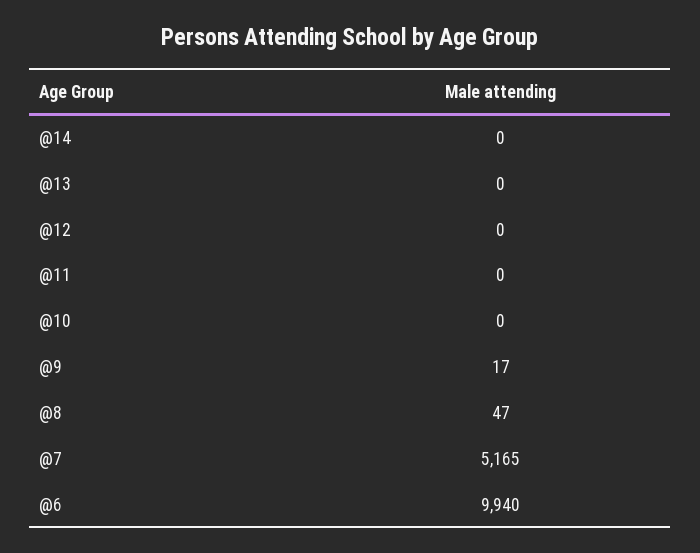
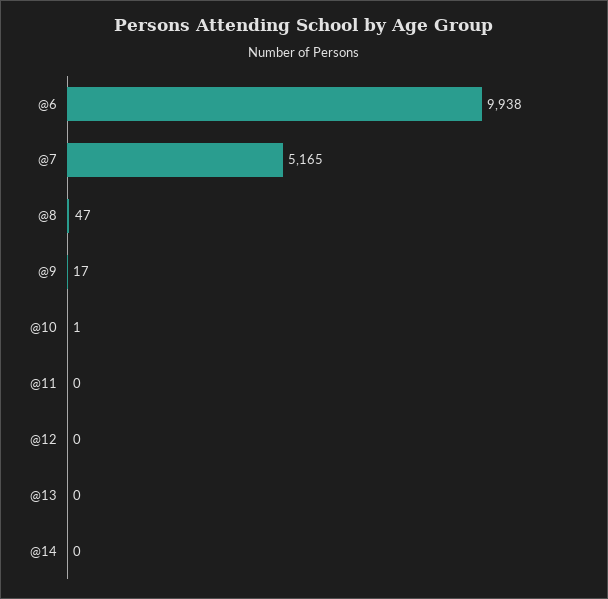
@10: 0 -> 1
@6: 9940 -> 9938

